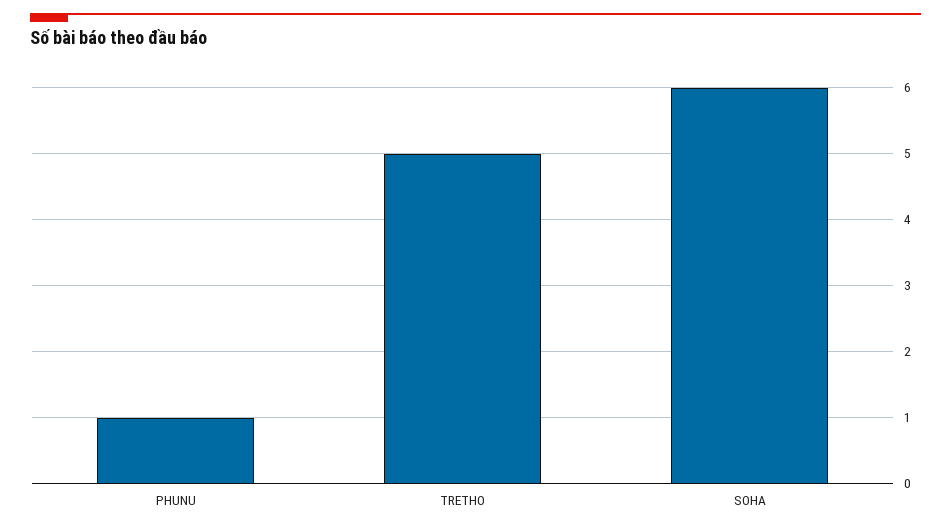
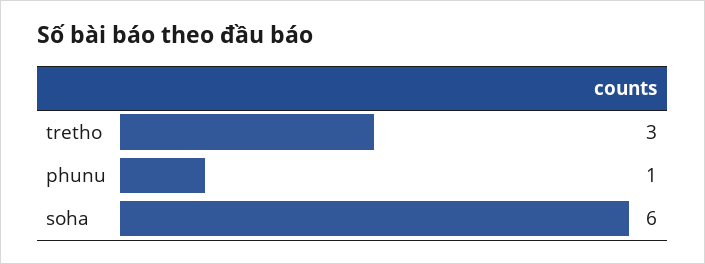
TRETHO: 5 -> 3

